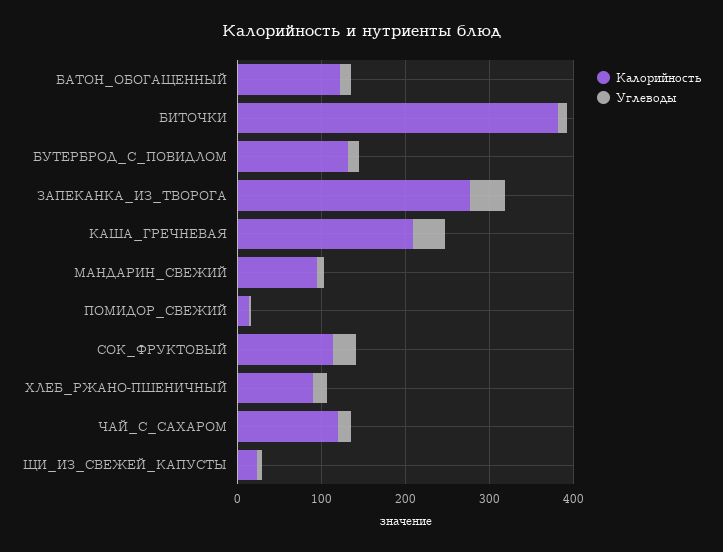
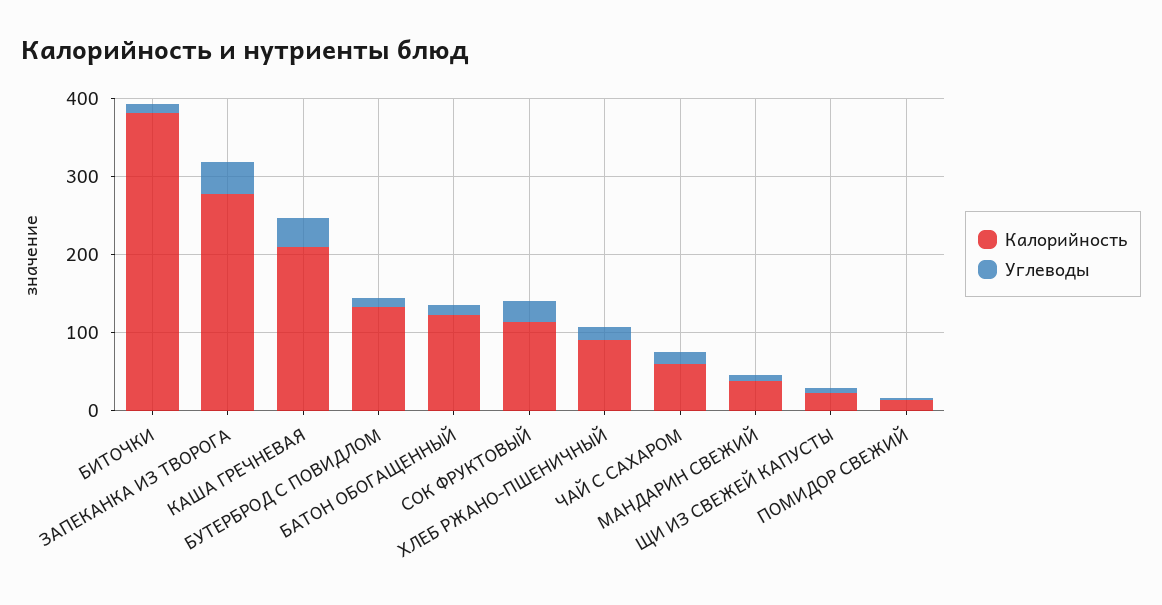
Калорийность, МАНДАРИН_СВЕЖИЙ: 100 -> 40
Калорийность, ЧАЙ_С_САХАРОМ: 120 -> 60

